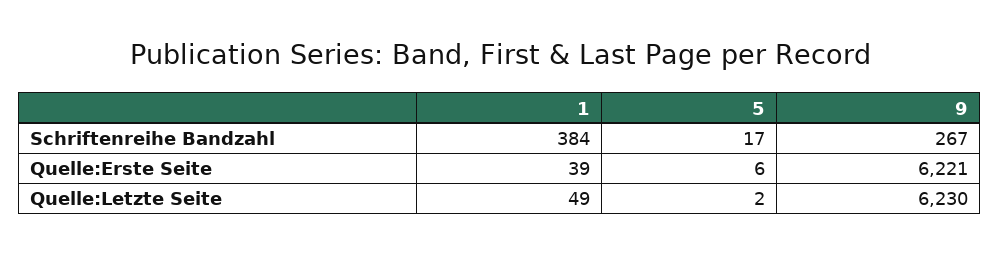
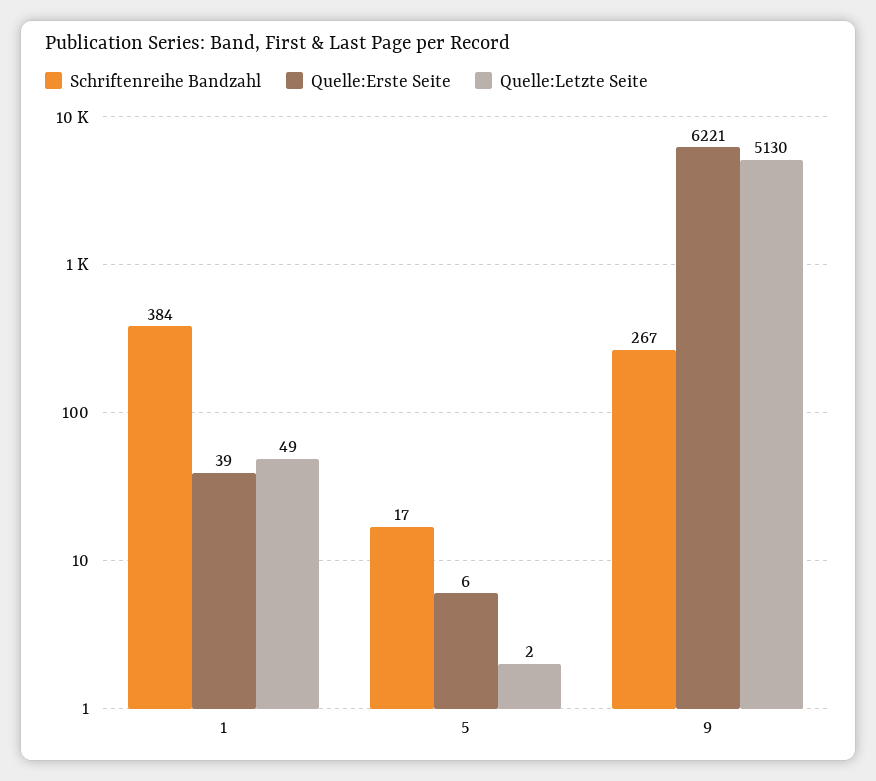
Quelle:Letzte Seite, 9: 6230 -> 5130

